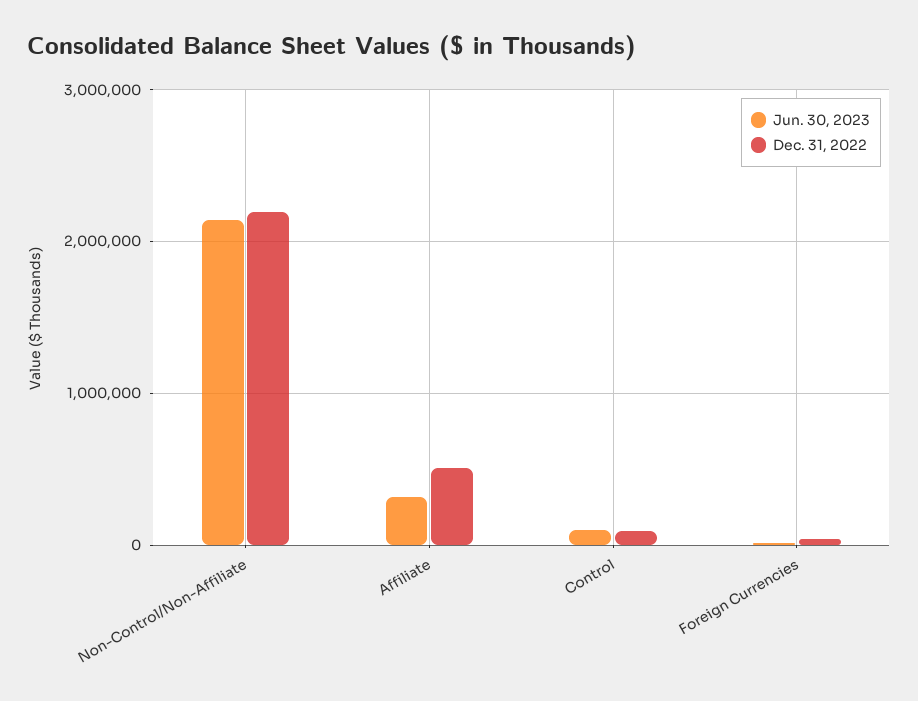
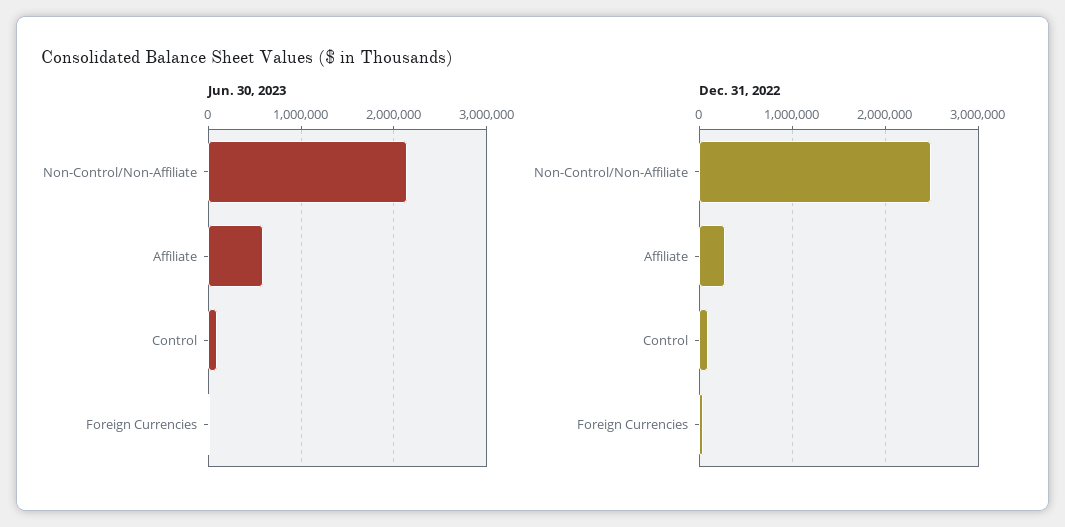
Dec. 31, 2022, Non-Control/Non-Affiliate: 2200000 -> 2500000
Jun. 30, 2023, Affiliate: 300000 -> 600000
Dec. 31, 2022, Affiliate: 500000 -> 300000

